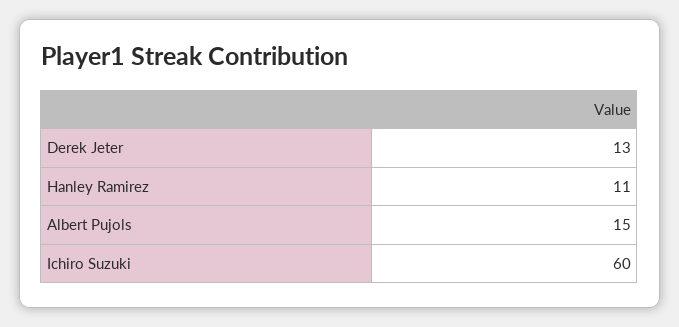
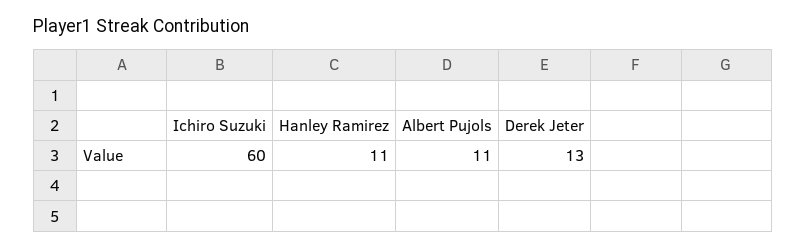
Albert Pujols: 15 -> 11

